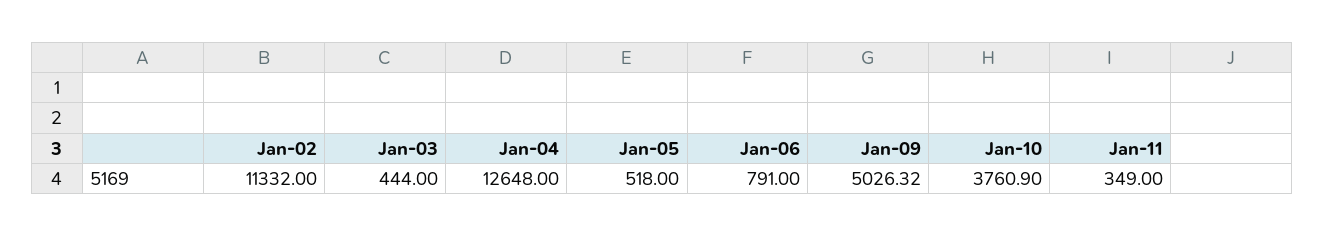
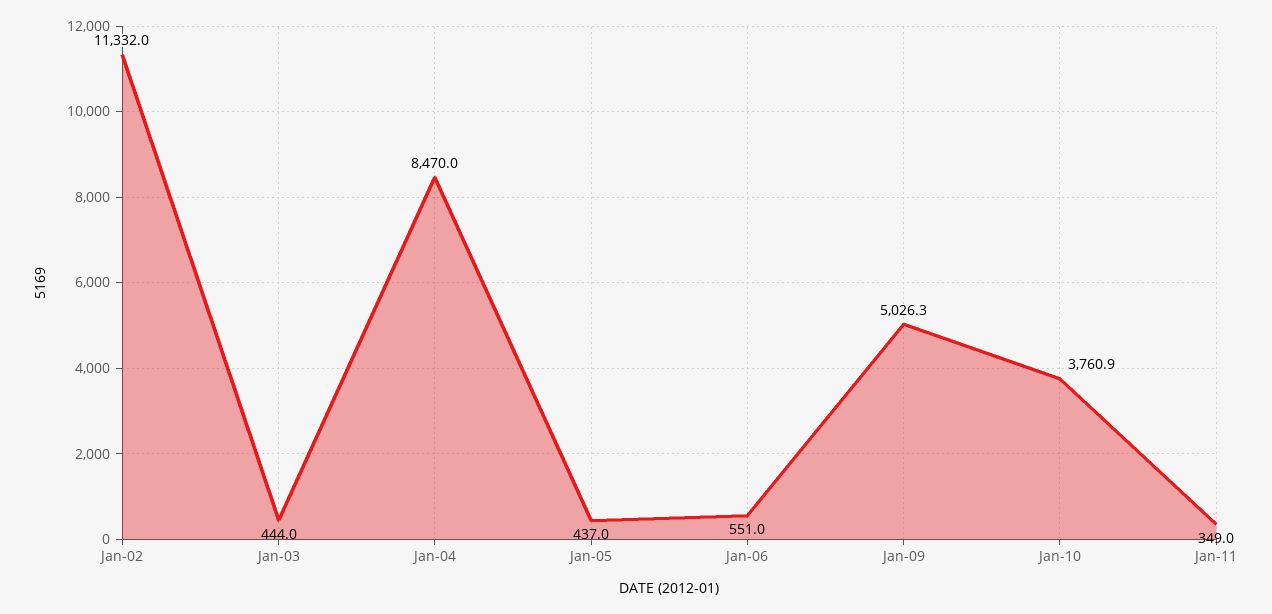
Jan-04: 12648 -> 8470
Jan-05: 518 -> 437
Jan-06: 791 -> 551

